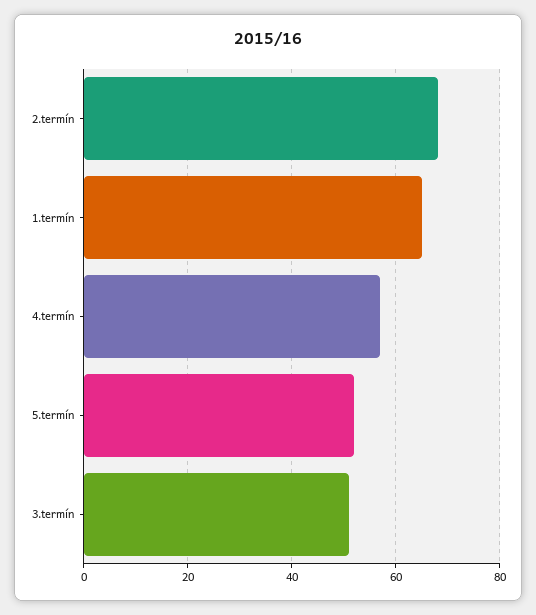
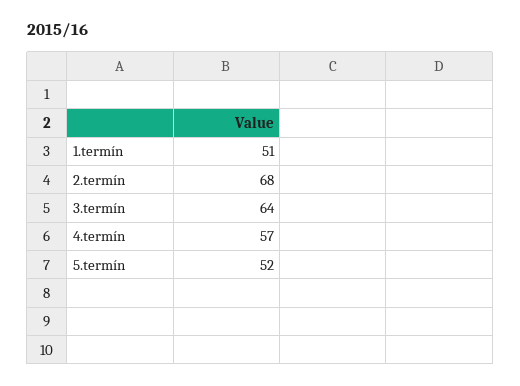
1.termín: 65 -> 51
3.termín: 50 -> 64

